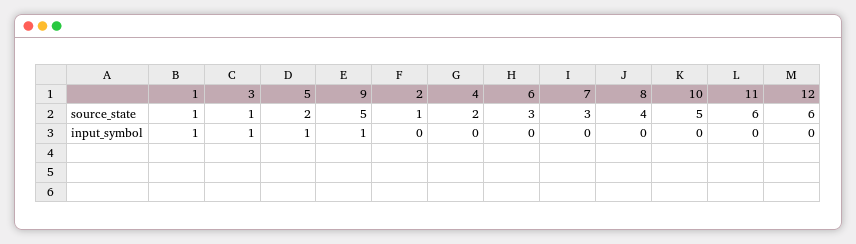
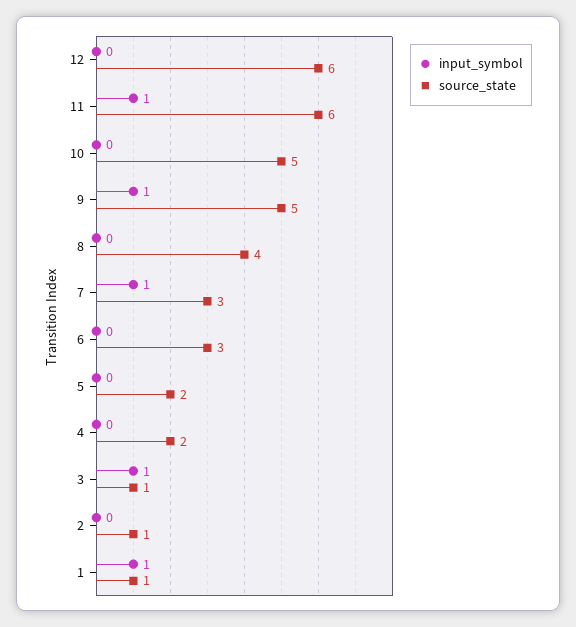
input_symbol, 5: 1 -> 0
input_symbol, 7: 0 -> 1
input_symbol, 11: 0 -> 1

